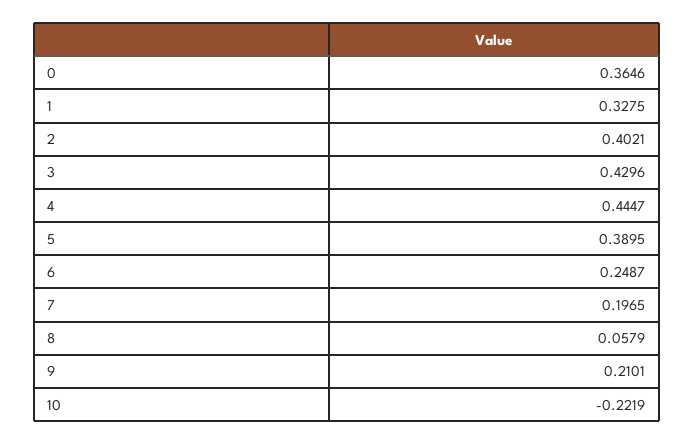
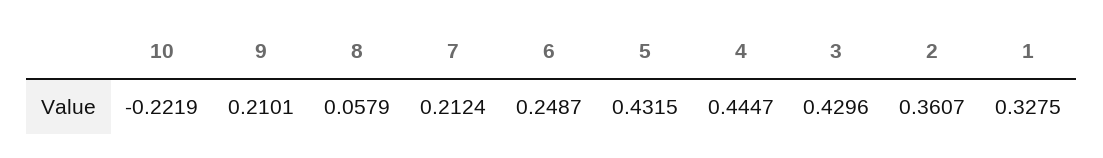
0: 0.3646 -> none
2: 0.4021 -> 0.3607
5: 0.3895 -> 0.4315
7: 0.1965 -> 0.2124

